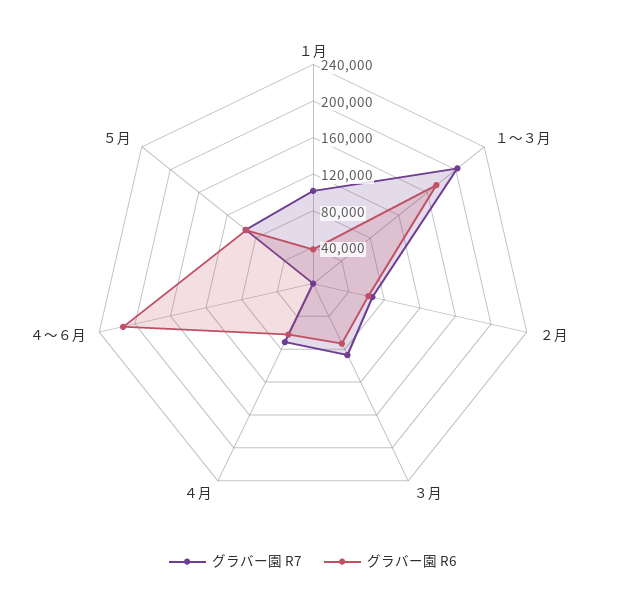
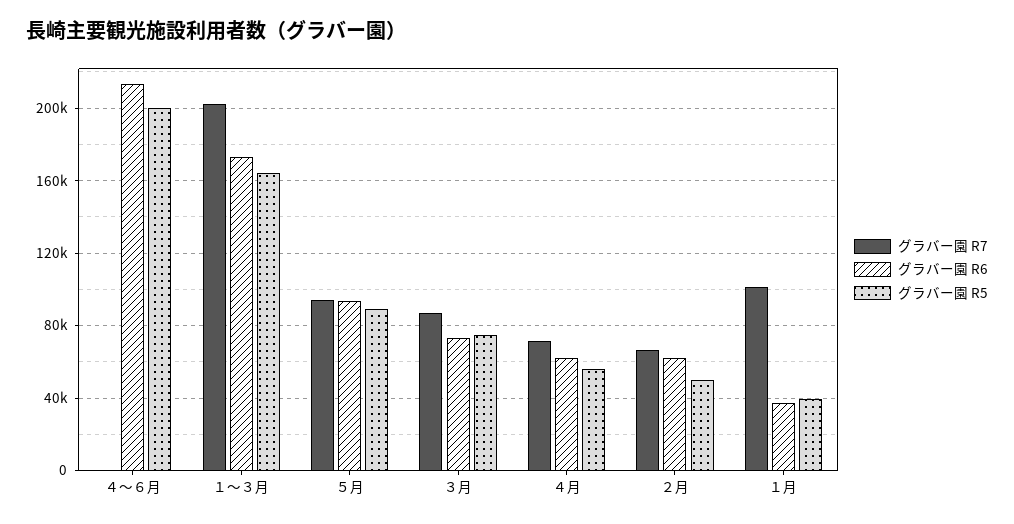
グラバー園 R5, ４～６月: none -> 200000
グラバー園 R5, １～３月: none -> 165000
グラバー園 R5, ５月: none -> 90000
グラバー園 R5, ３月: none -> 75000
グラバー園 R5, ４月: none -> 55000
グラバー園 R5, ２月: none -> 50000
グラバー園 R5, １月: none -> 40000

